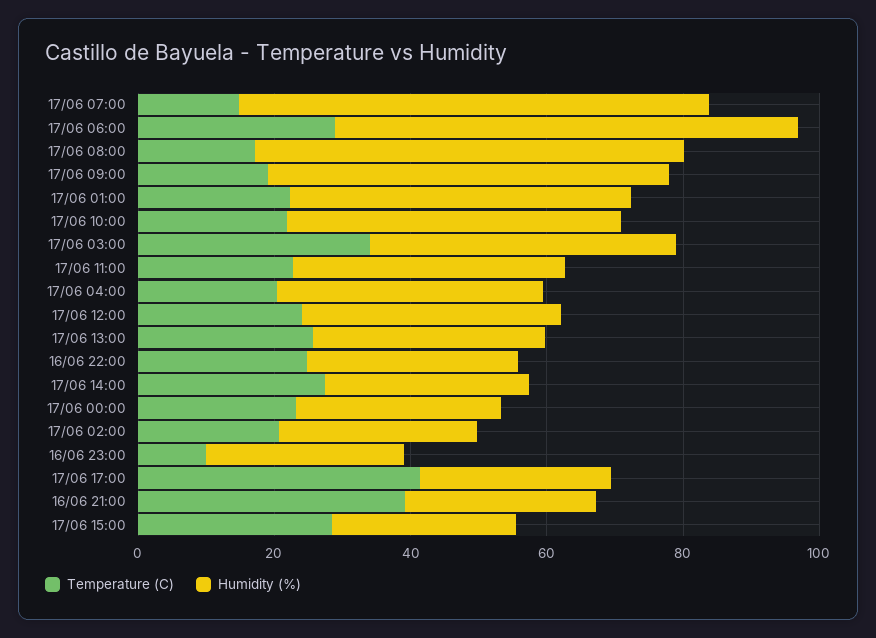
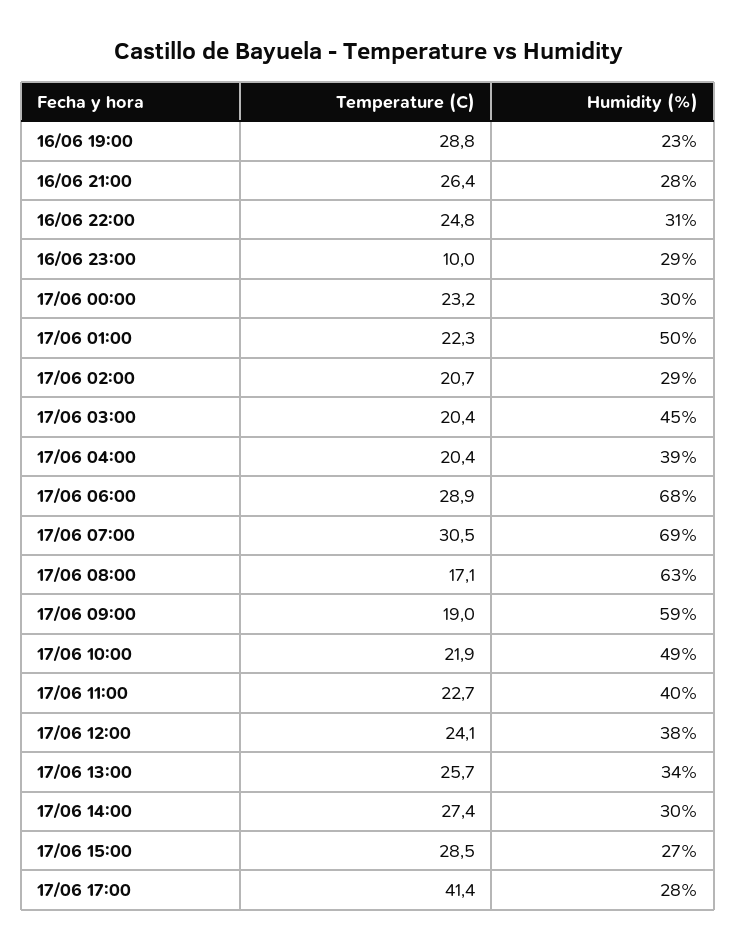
Temperature (C), 17/06 07:00: 15 -> 30.5
Temperature (C), 17/06 03:00: 35 -> 20.4
Temperature (C), 16/06 21:00: 40 -> 26.4
Temperature (C), 16/06 19:00: none -> 28.8
Humidity (%), 16/06 19:00: none -> 23

